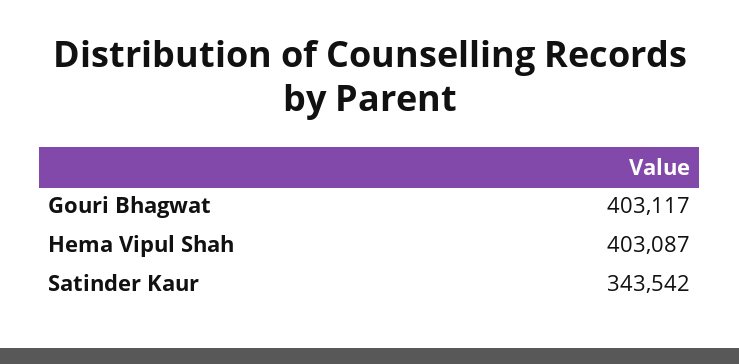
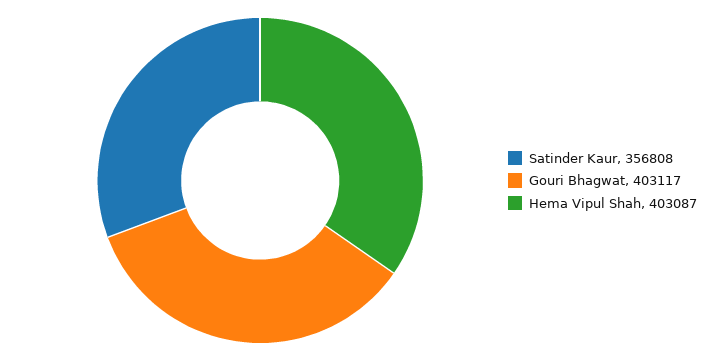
Satinder Kaur: 343542 -> 356808

